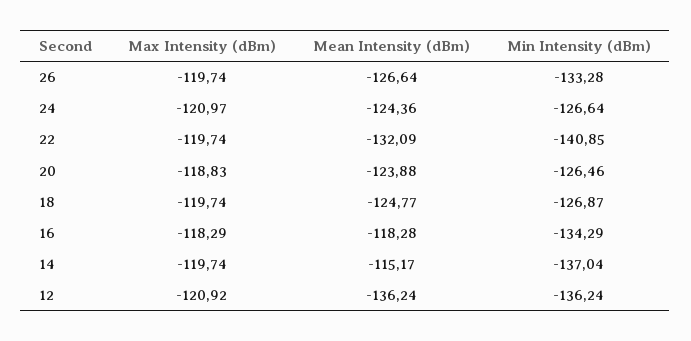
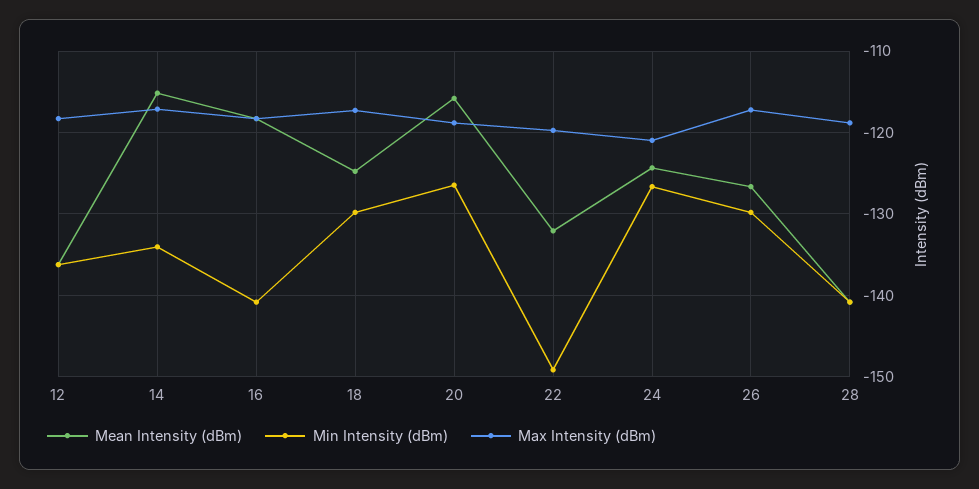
Max Intensity (dBm), 26: -119.74 -> -117
Min Intensity (dBm), 26: -133.28 -> -130
Min Intensity (dBm), 22: -140.85 -> -149
Mean Intensity (dBm), 20: -123.88 -> -116
Max Intensity (dBm), 18: -119.74 -> -117
Min Intensity (dBm), 18: -126.87 -> -130
Min Intensity (dBm), 16: -134.29 -> -141
Max Intensity (dBm), 14: -119.74 -> -117
Min Intensity (dBm), 14: -137.04 -> -134
Max Intensity (dBm), 12: -120.92 -> -118
Mean Intensity (dBm), 28: none -> -141
Min Intensity (dBm), 28: none -> -141
Max Intensity (dBm), 28: none -> -119

